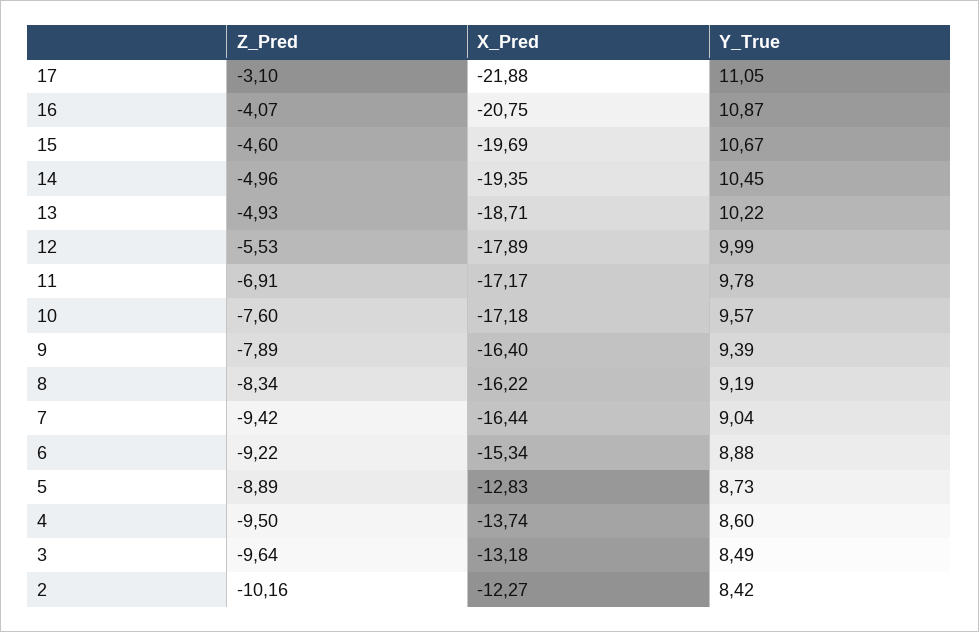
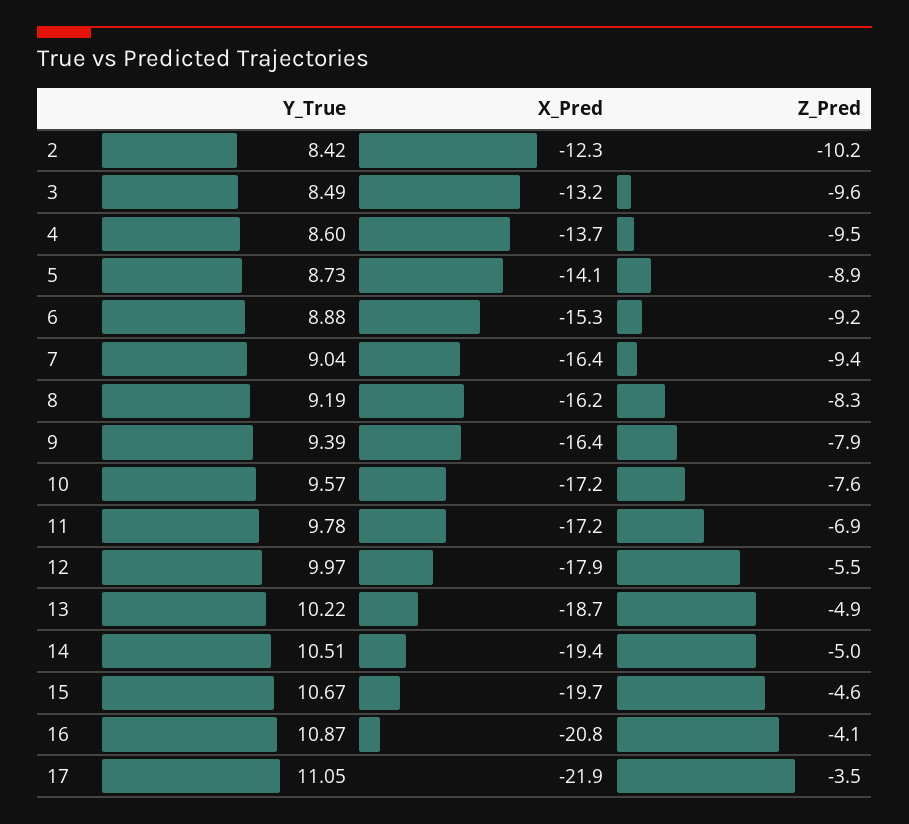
Z_Pred, 17: -3.1 -> -3.5
Y_True, 14: 10.45 -> 10.51
Y_True, 12: 9.99 -> 9.97
X_Pred, 5: -12.83 -> -14.1

